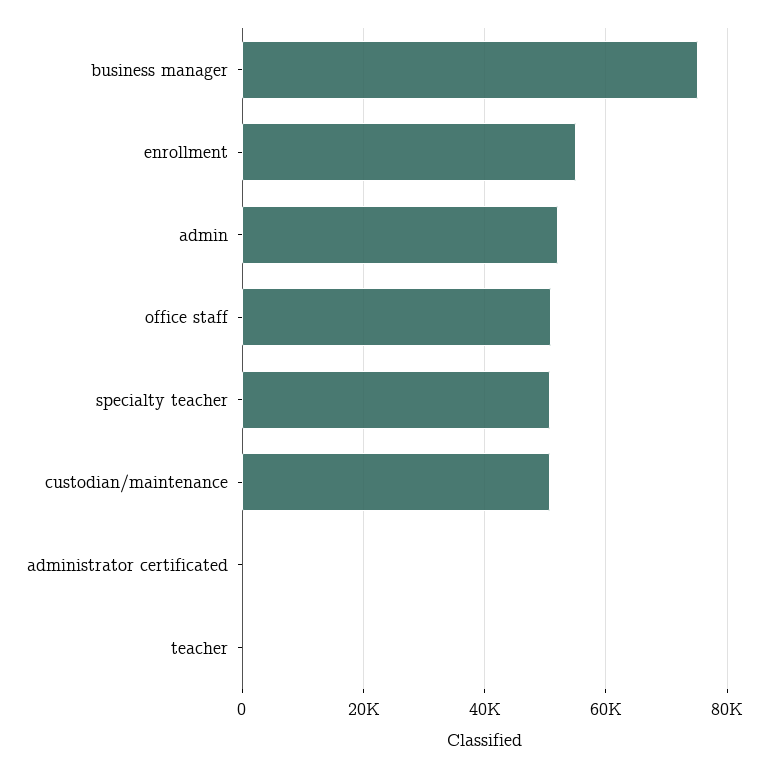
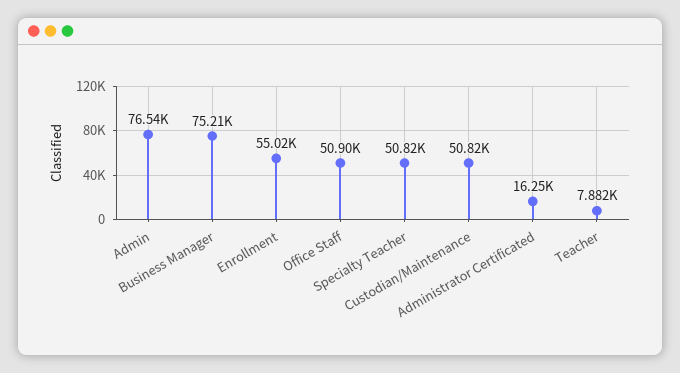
admin: 52000 -> 76540
administrator certificated: 0 -> 16250
teacher: 0 -> 7882

